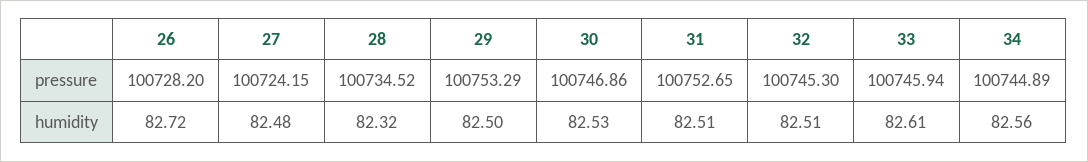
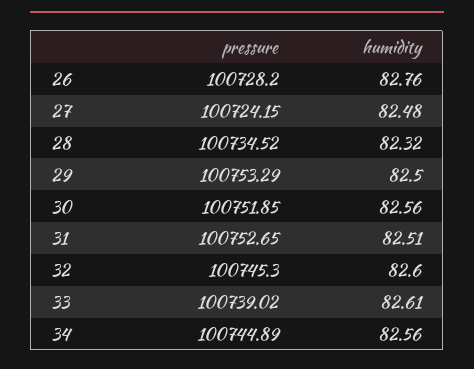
30, pressure: 100746.86 -> 100751.85
33, pressure: 100745.94 -> 100739.02
26, humidity: 82.72 -> 82.76
30, humidity: 82.53 -> 82.56
32, humidity: 82.51 -> 82.6

